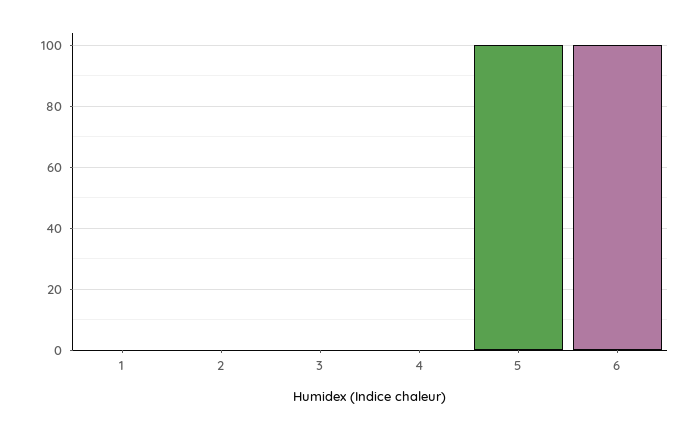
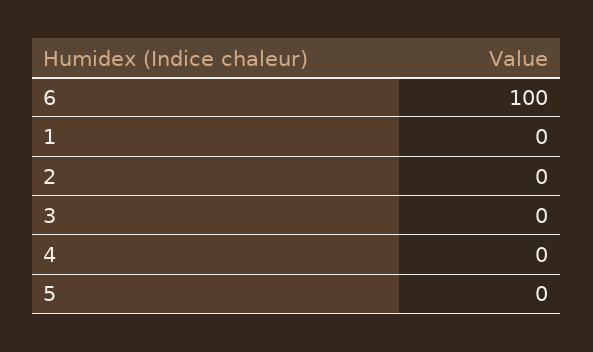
5: 100 -> 0

